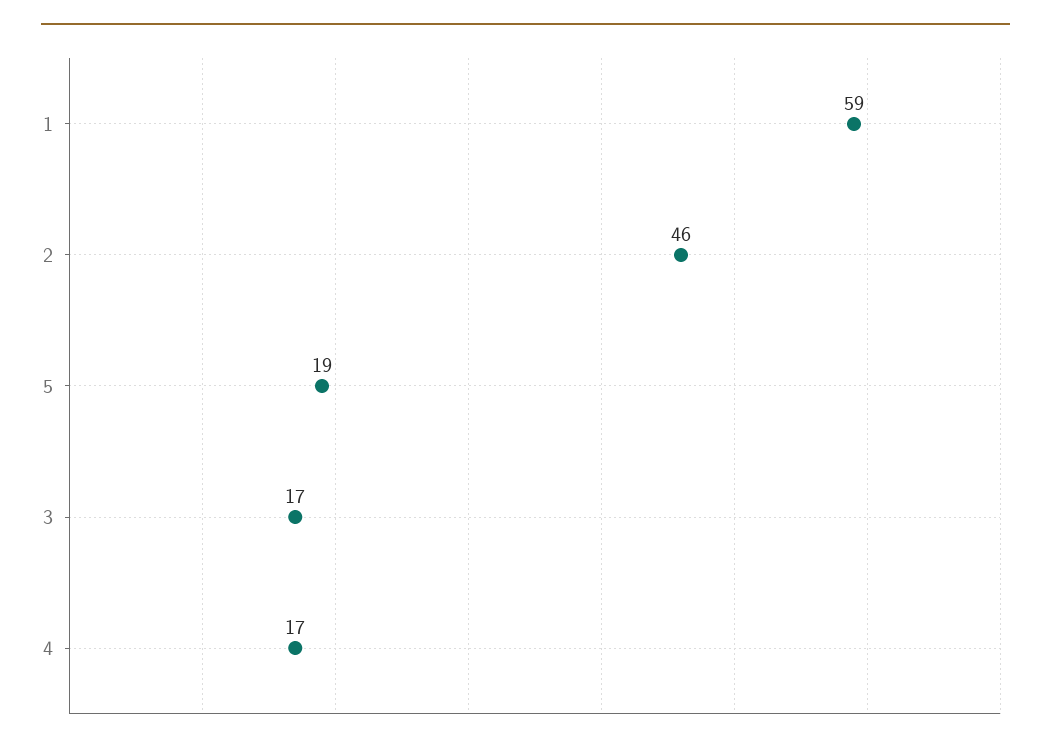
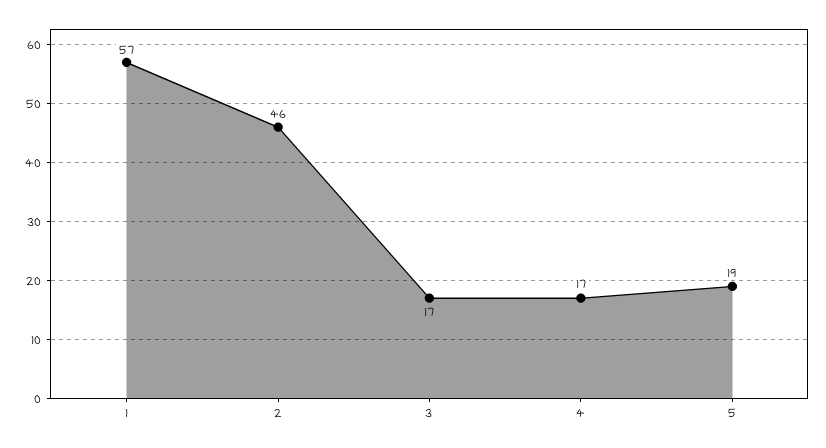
1: 59 -> 57

